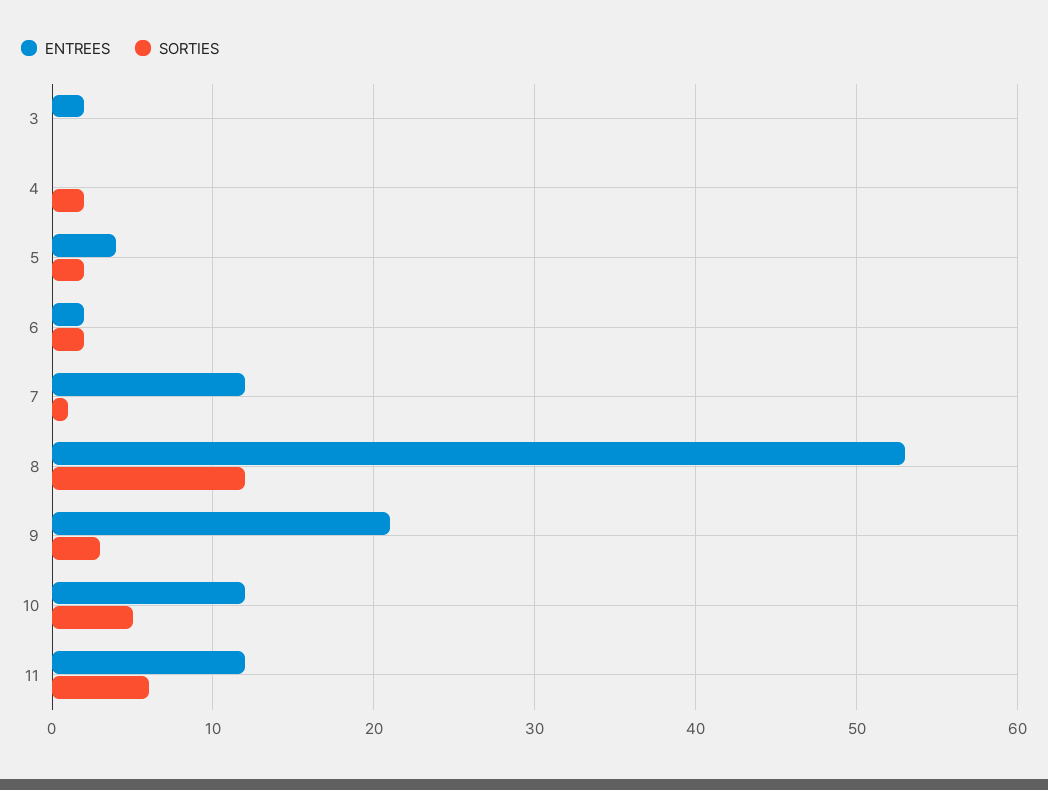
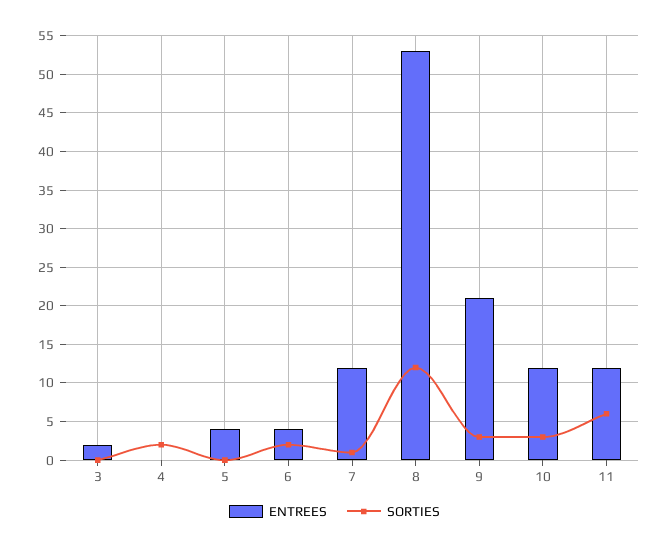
SORTIES, 5: 2 -> 0
ENTREES, 6: 2 -> 4
SORTIES, 10: 5 -> 3

